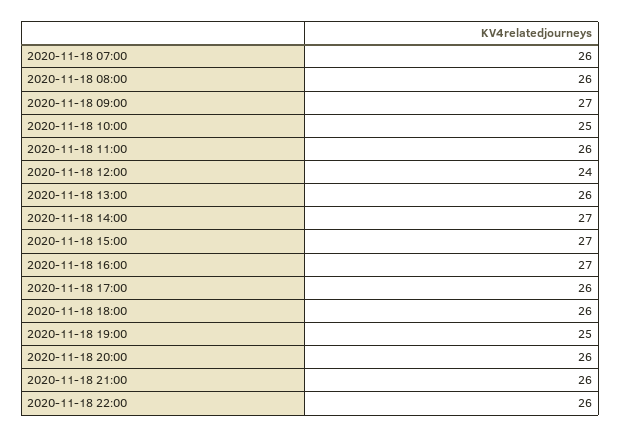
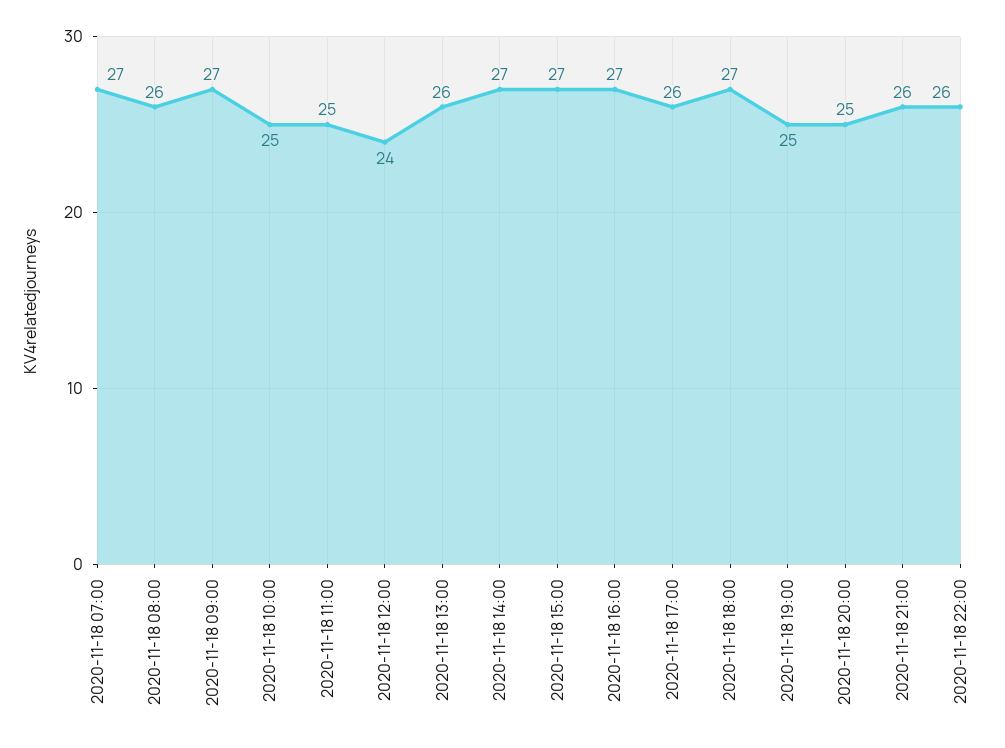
2020-11-18 07:00: 26 -> 27
2020-11-18 11:00: 26 -> 25
2020-11-18 18:00: 26 -> 27
2020-11-18 20:00: 26 -> 25

